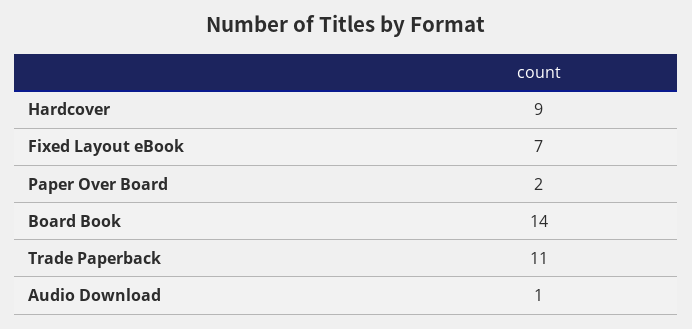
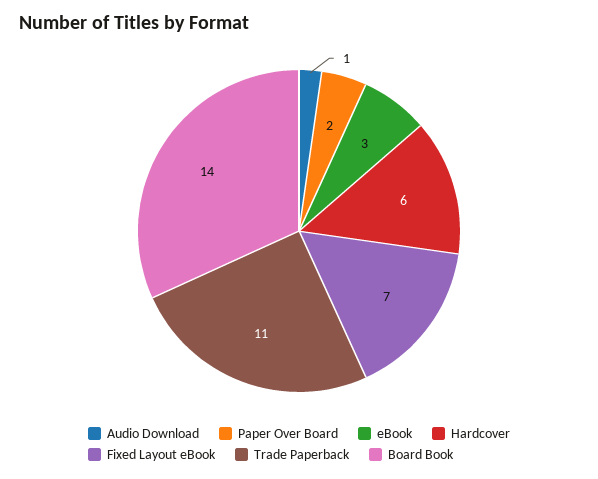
Hardcover: 9 -> 6
eBook: none -> 3

